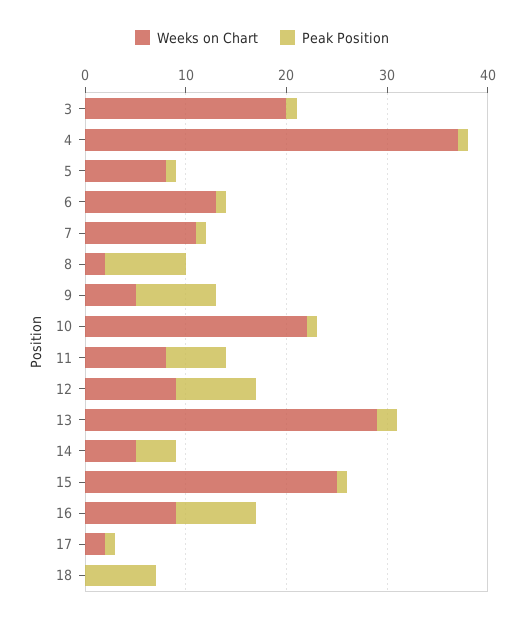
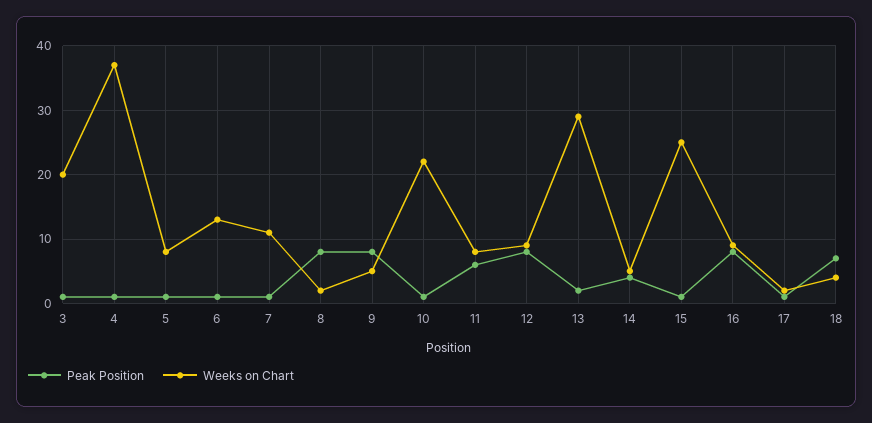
Weeks on Chart, 18: 0 -> 4

